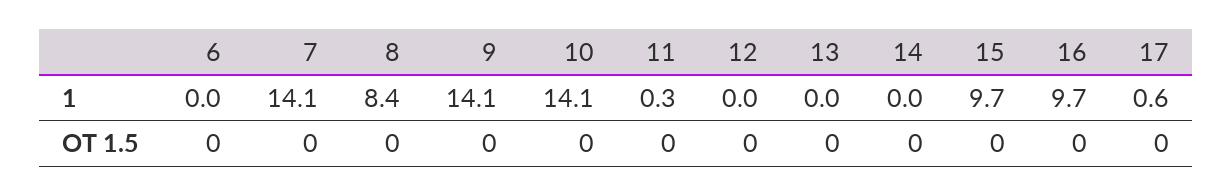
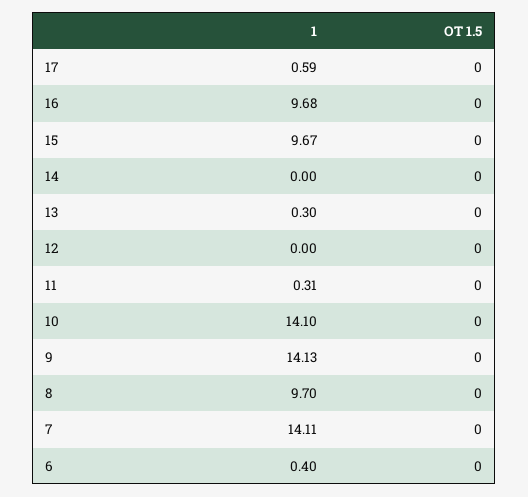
6, 1: 0 -> 0.4
8, 1: 8.4 -> 9.7
13, 1: 0 -> 0.3

